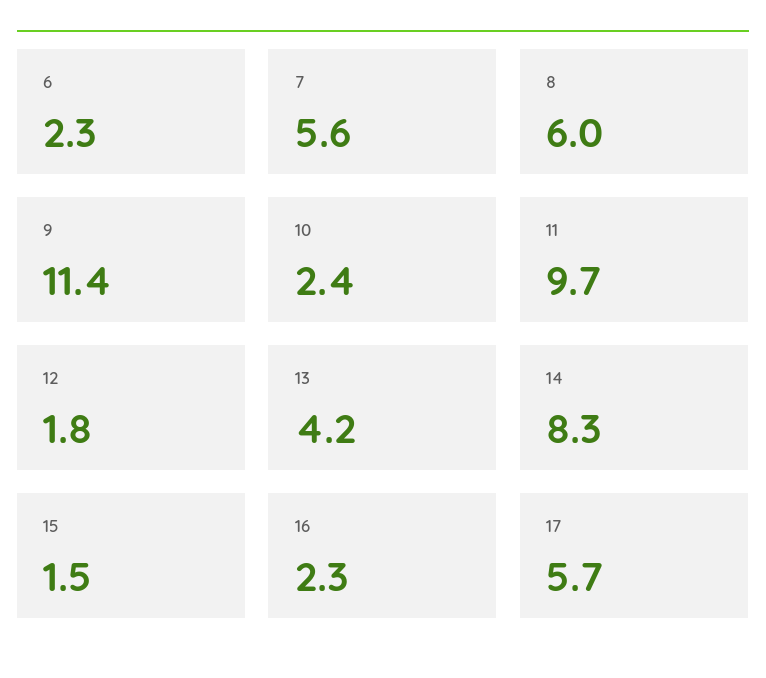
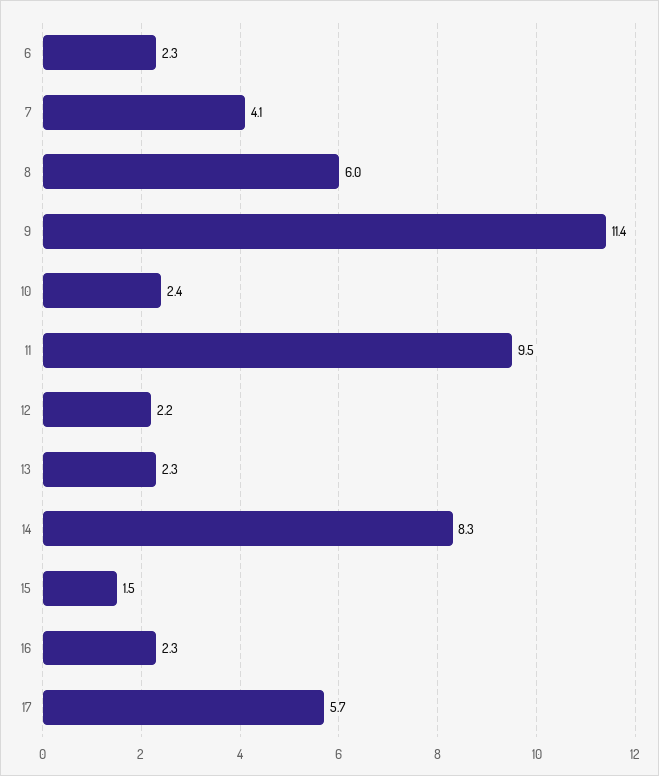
7: 5.6 -> 4.1
11: 9.7 -> 9.5
12: 1.8 -> 2.2
13: 4.2 -> 2.3

